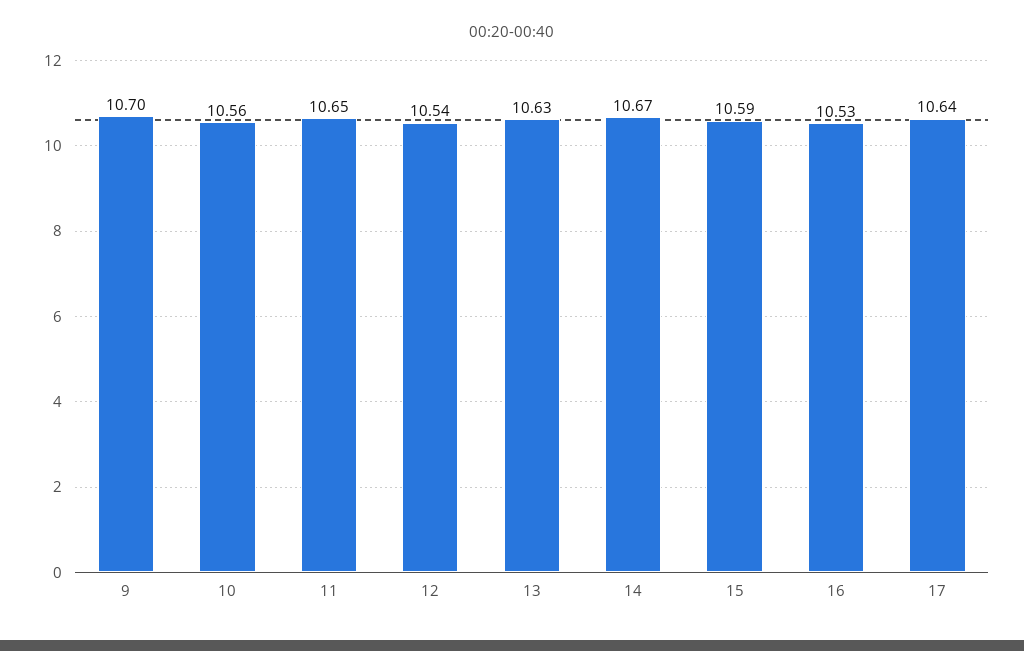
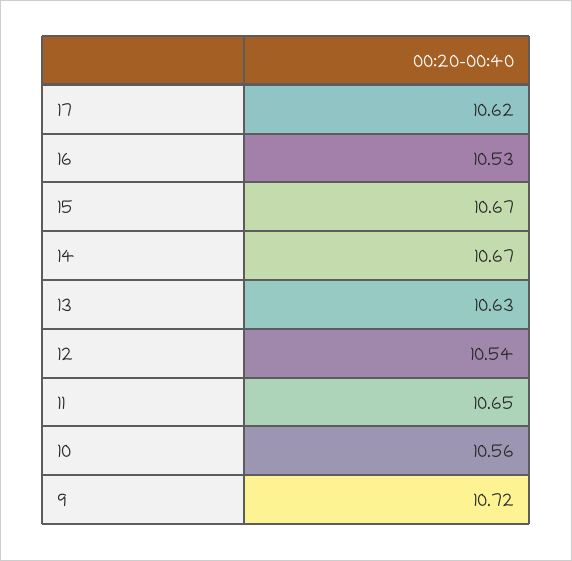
9: 10.7 -> 10.72
15: 10.59 -> 10.67
17: 10.64 -> 10.62

